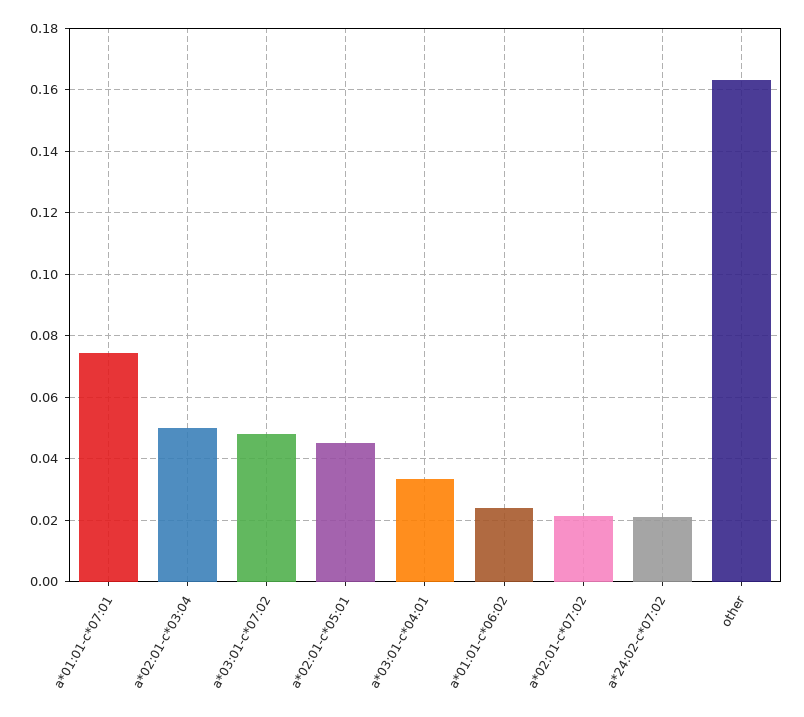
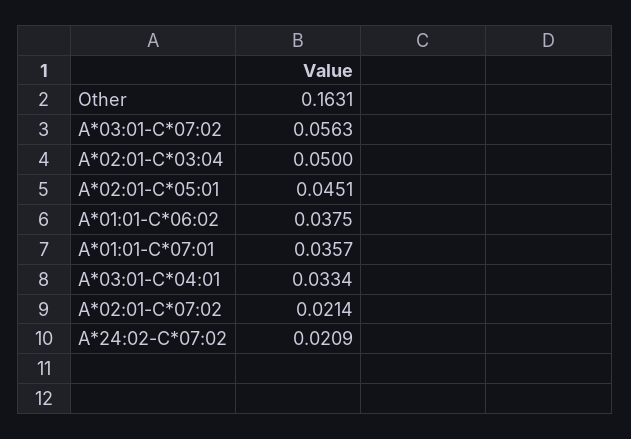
a*01:01-c*07:01: 0.074 -> 0.0357
a*03:01-c*07:02: 0.048 -> 0.0563
a*01:01-c*06:02: 0.024 -> 0.0375

